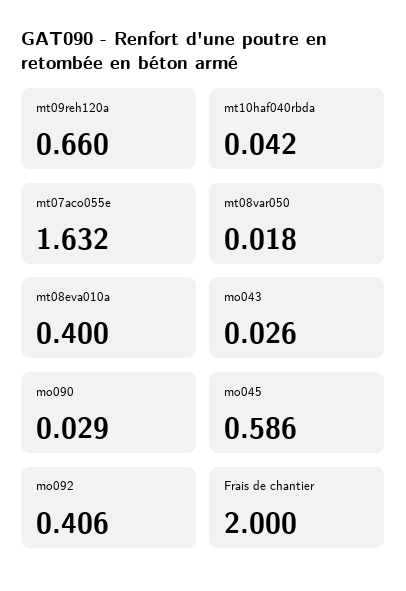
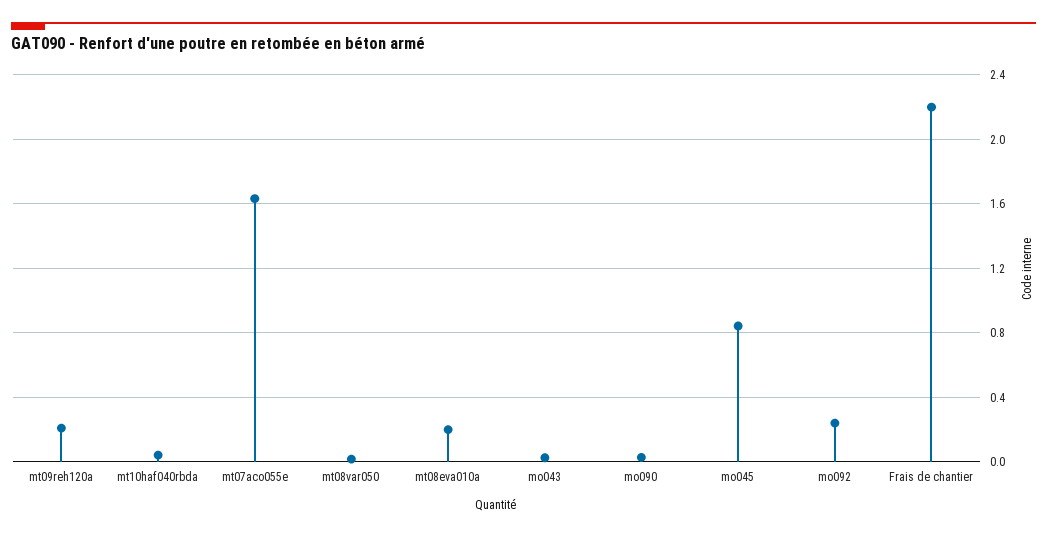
mt09reh120a: 0.66 -> 0.2
mt08eva010a: 0.4 -> 0.2
mo045: 0.586 -> 0.85
mo092: 0.406 -> 0.25
Frais de chantier: 2 -> 2.2

